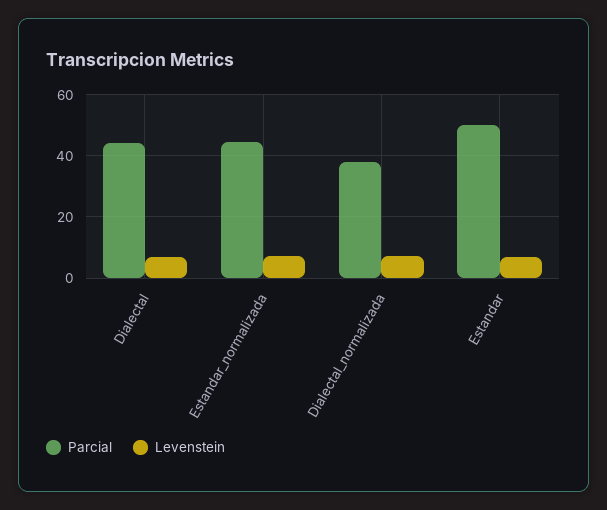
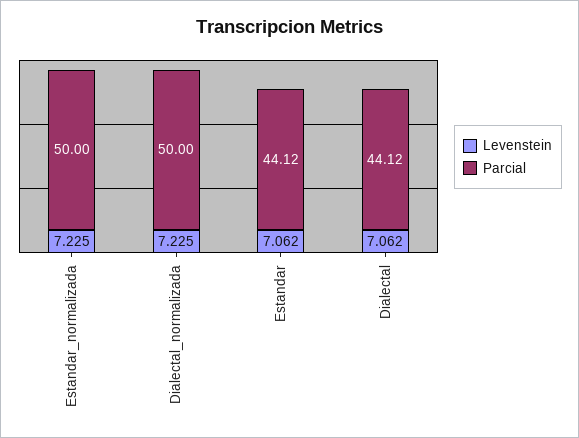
Parcial, Estandar_normalizada: 44 -> 50
Parcial, Dialectal_normalizada: 38 -> 50
Parcial, Estandar: 50 -> 44.12

